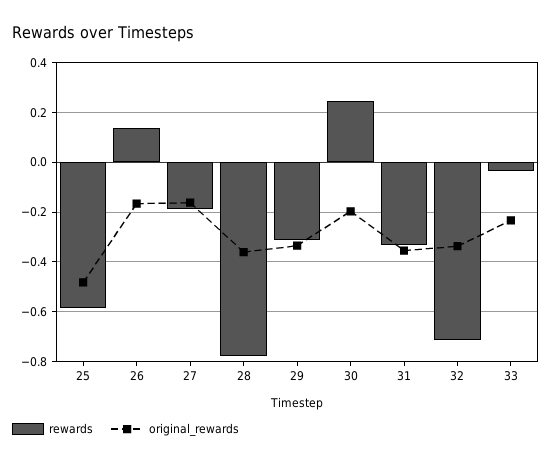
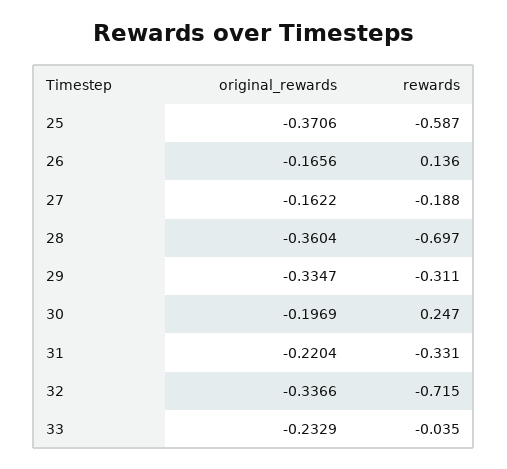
original_rewards, 25: -0.475 -> -0.3706
rewards, 28: -0.775 -> -0.697
original_rewards, 31: -0.35 -> -0.2204

